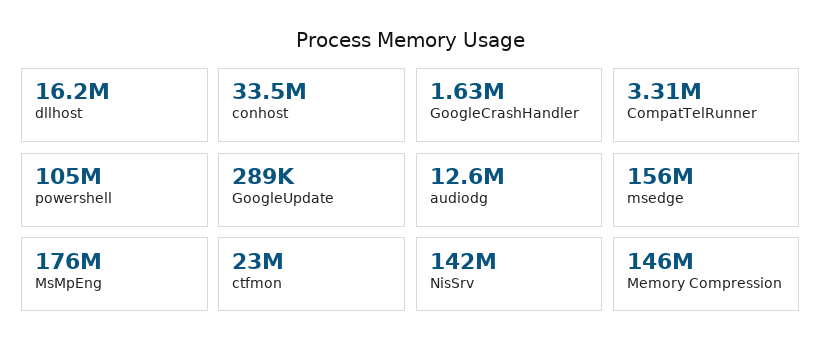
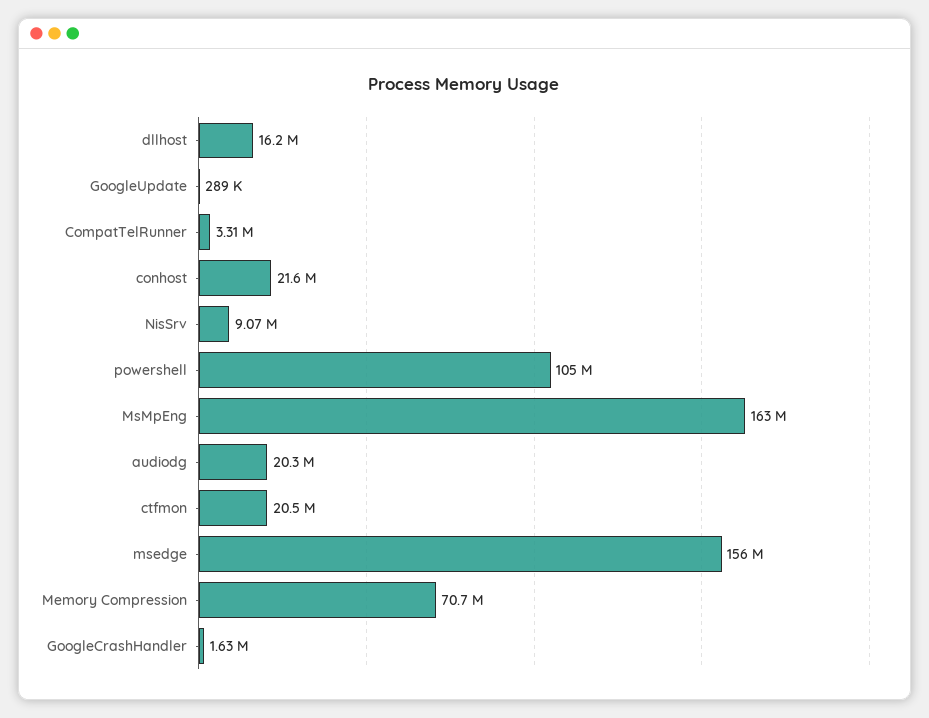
conhost: 33500000 -> 21600000
audiodg: 12600000 -> 20300000
MsMpEng: 176000000 -> 163000000
ctfmon: 23000000 -> 20500000
NisSrv: 142000000 -> 9070000
Memory Compression: 146000000 -> 70700000

